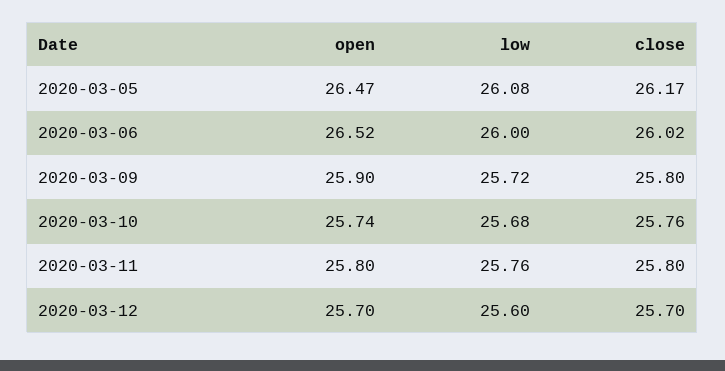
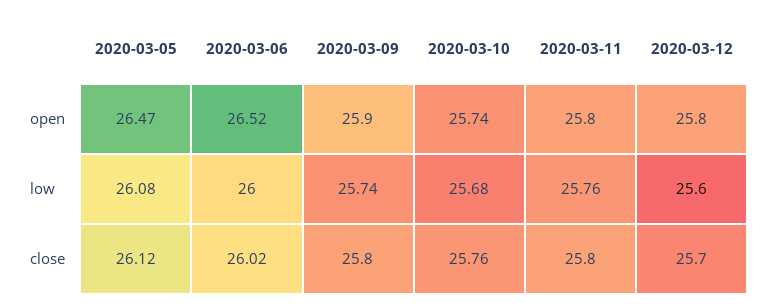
close, 2020-03-05: 26.17 -> 26.12
low, 2020-03-09: 25.72 -> 25.74
open, 2020-03-12: 25.7 -> 25.8

